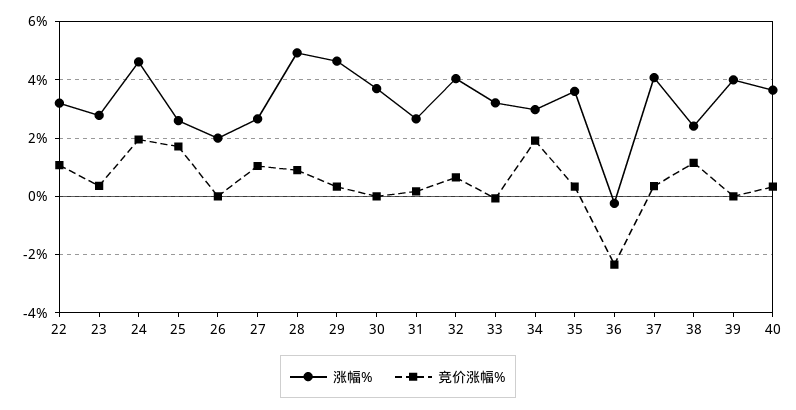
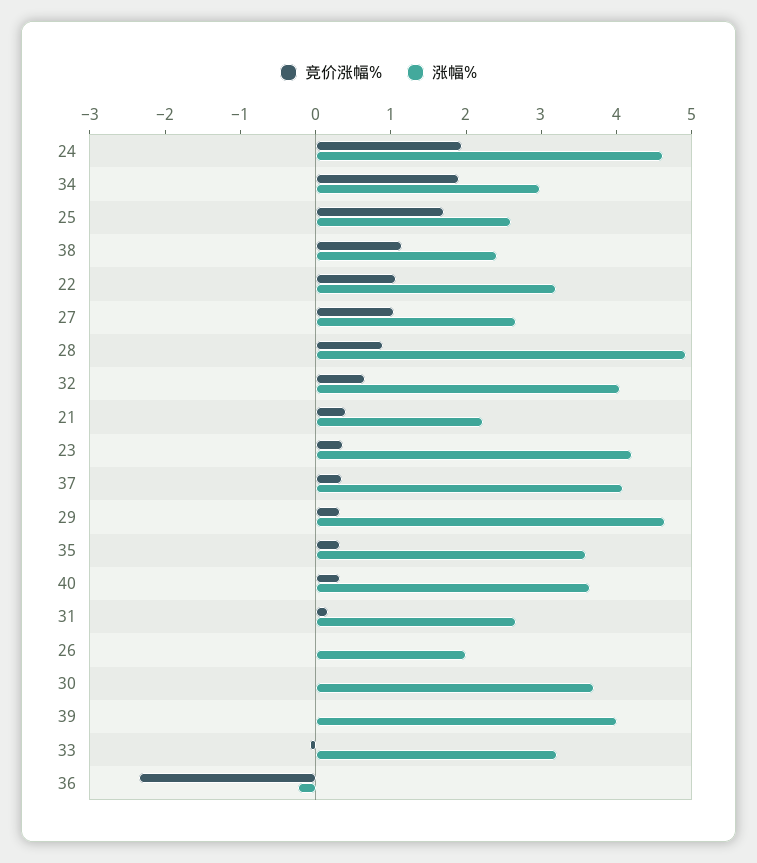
涨幅%, 23: 2.75 -> 4.2
竞价涨幅%, 21: none -> 0.4
涨幅%, 21: none -> 2.2

